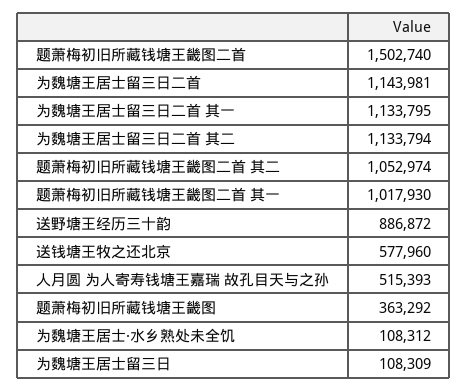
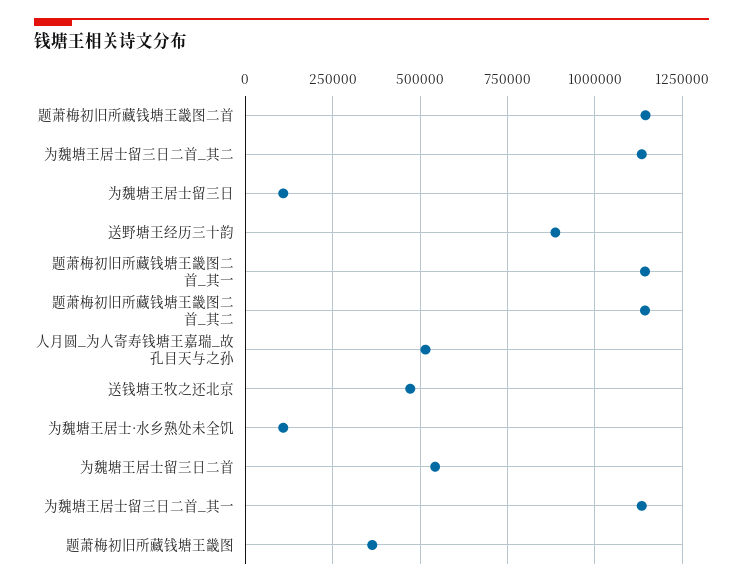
题萧梅初旧所藏钱塘王畿图二首: 1502740 -> 1150000
为魏塘王居士留三日二首: 1143981 -> 550000
题萧梅初旧所藏钱塘王畿图二首 其二: 1052974 -> 1150000
题萧梅初旧所藏钱塘王畿图二首 其一: 1017930 -> 1150000
送钱塘王牧之还北京: 577960 -> 475000

